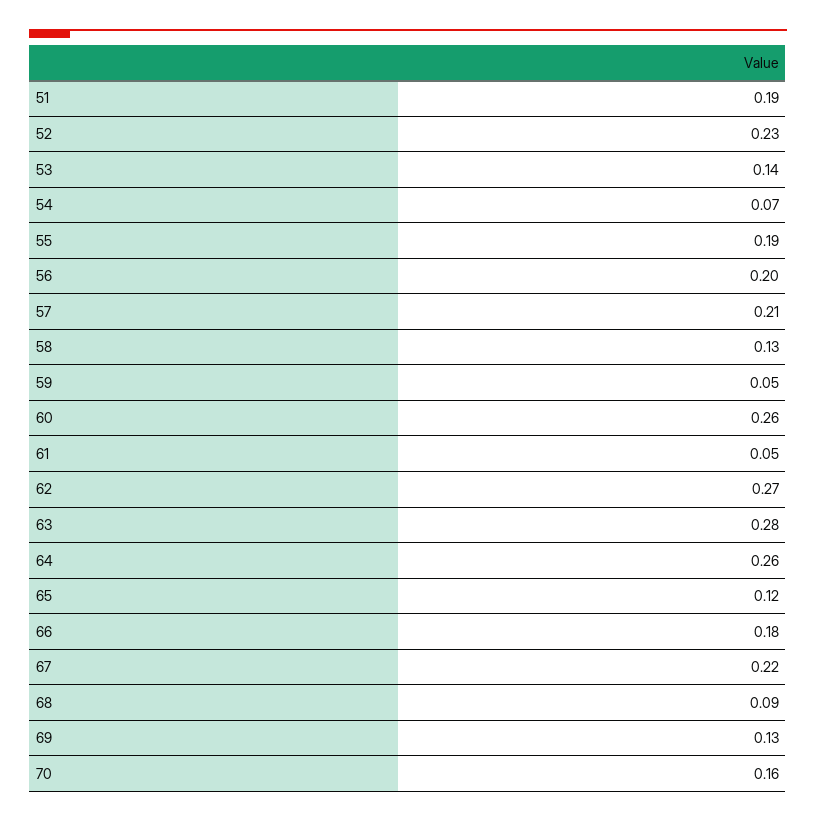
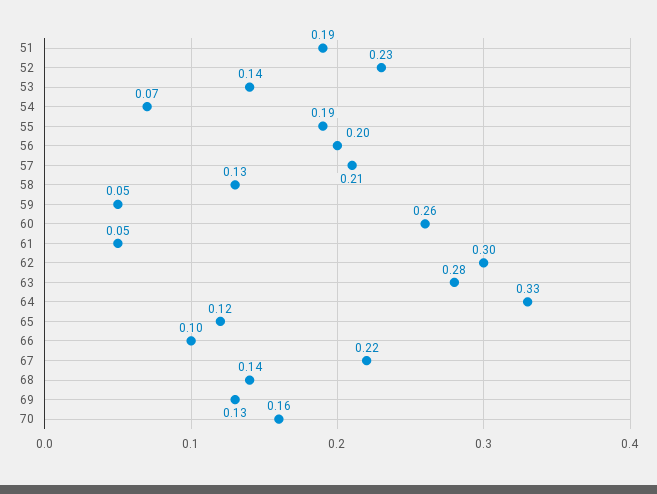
62: 0.27 -> 0.3
64: 0.26 -> 0.33
66: 0.18 -> 0.1
68: 0.09 -> 0.14

